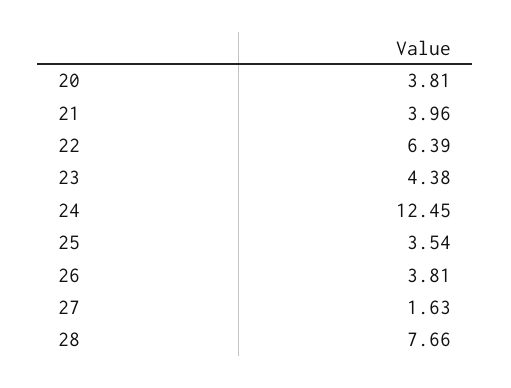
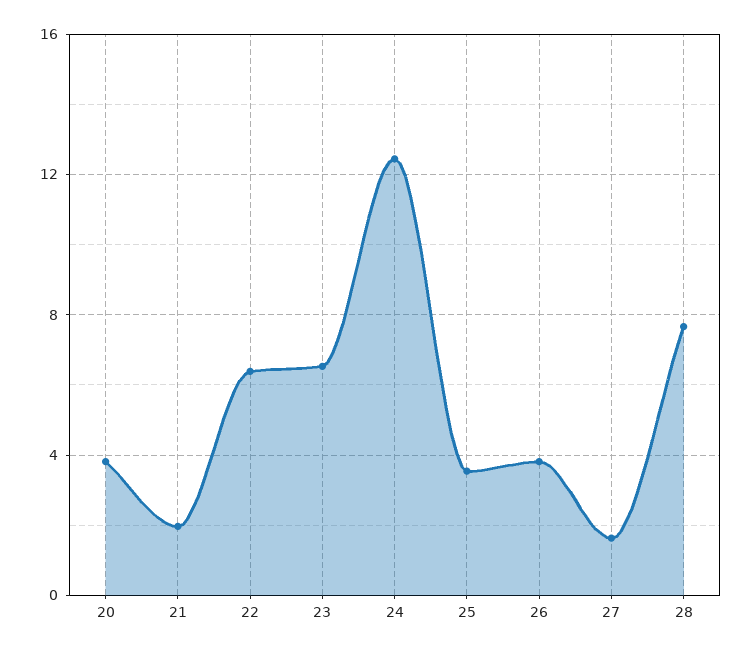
21: 3.96 -> 2
23: 4.38 -> 6.5

